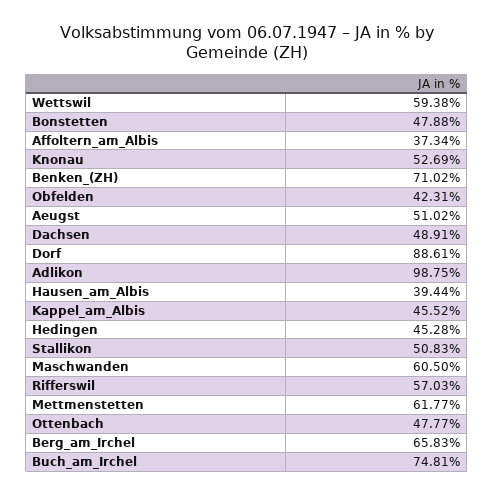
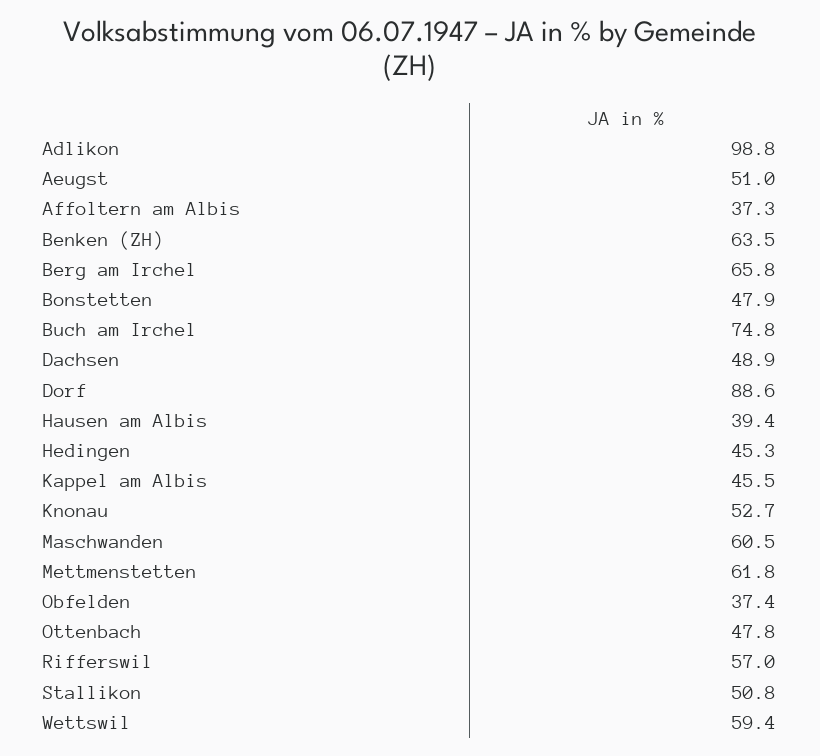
Benken_(ZH): 71.02 -> 63.5
Obfelden: 42.31 -> 37.4

